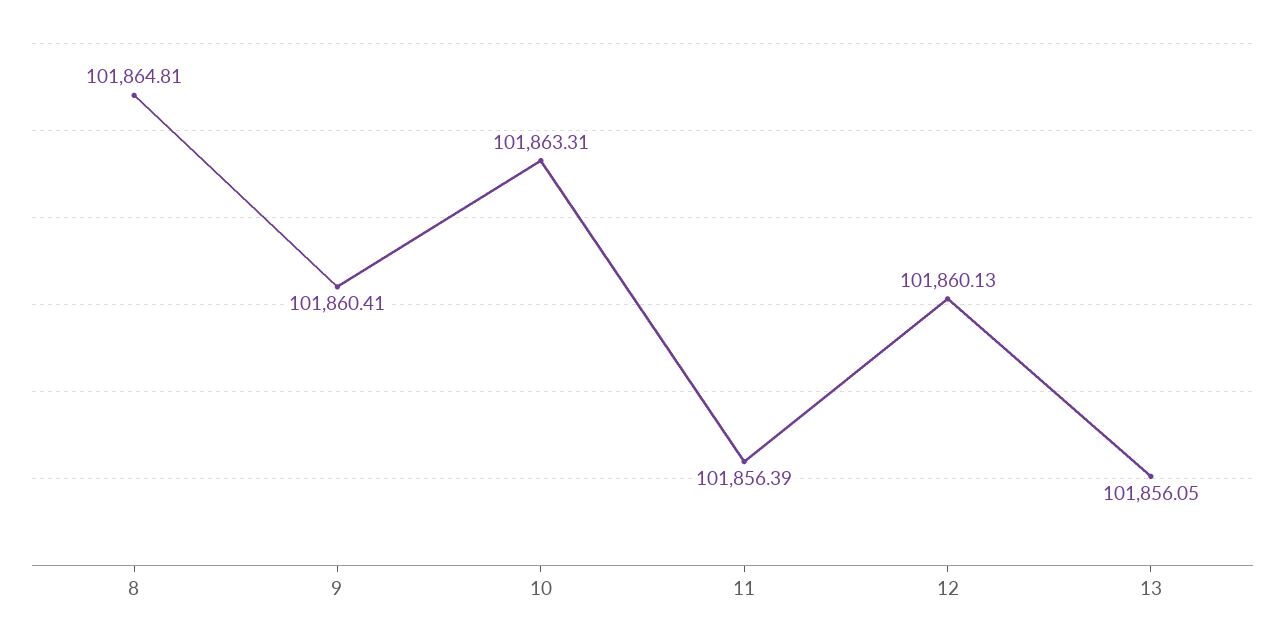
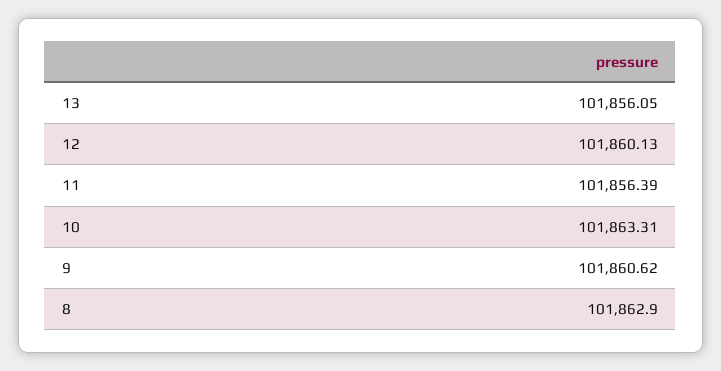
8: 101864.81 -> 101862.9
9: 101860.41 -> 101860.62

